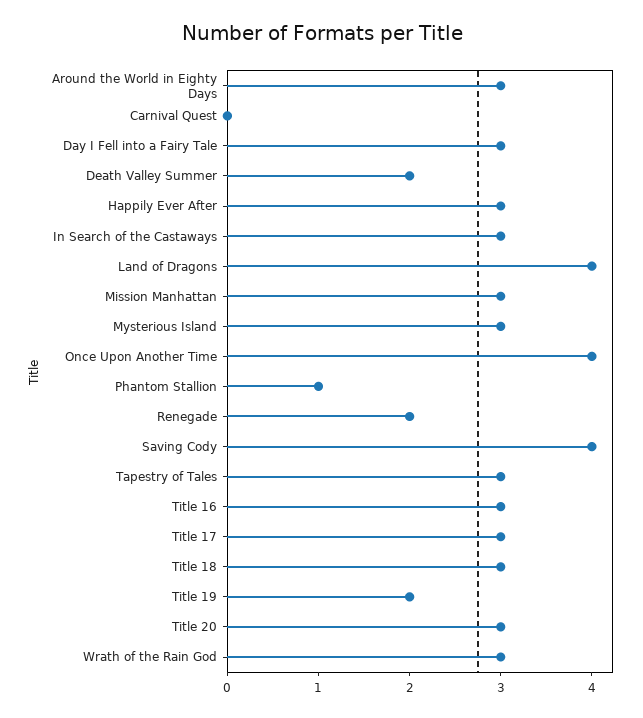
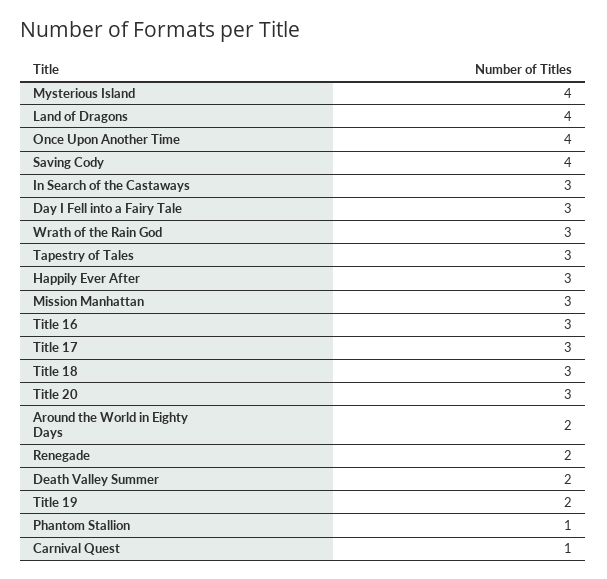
Around the World in Eighty Days: 3 -> 2
Carnival Quest: 0 -> 1
Mysterious Island: 3 -> 4

